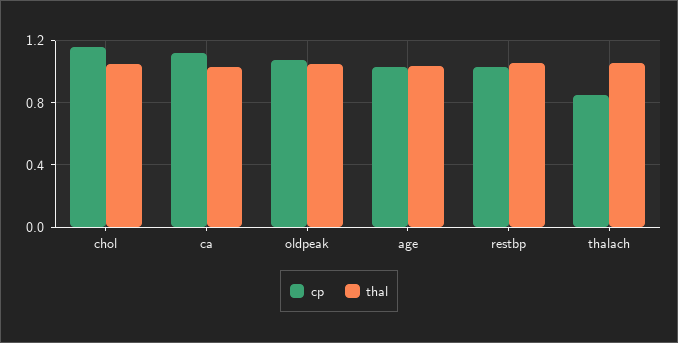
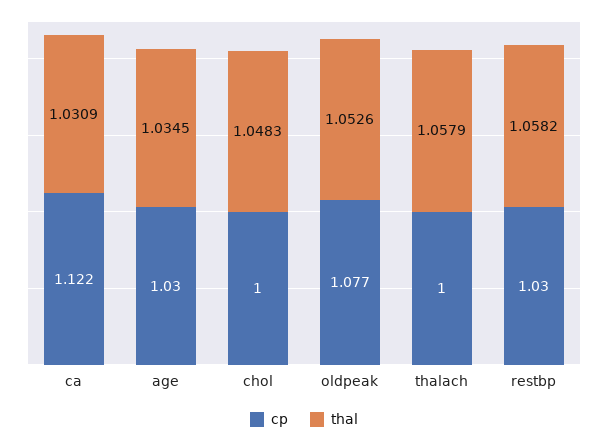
cp, chol: 1.15 -> 1
cp, thalach: 0.85 -> 1

